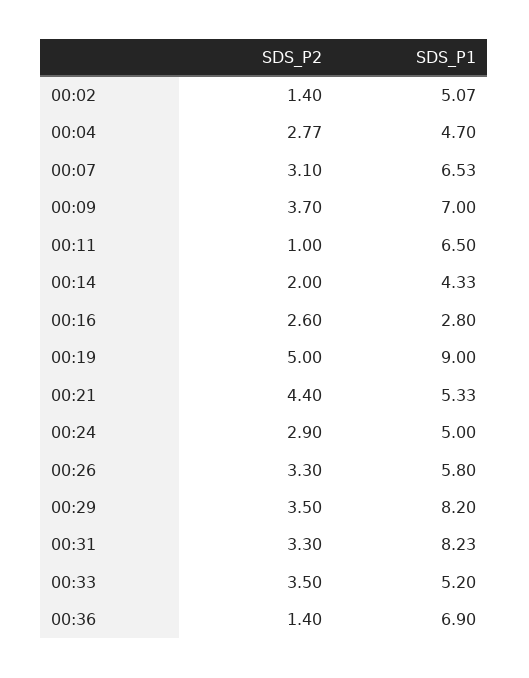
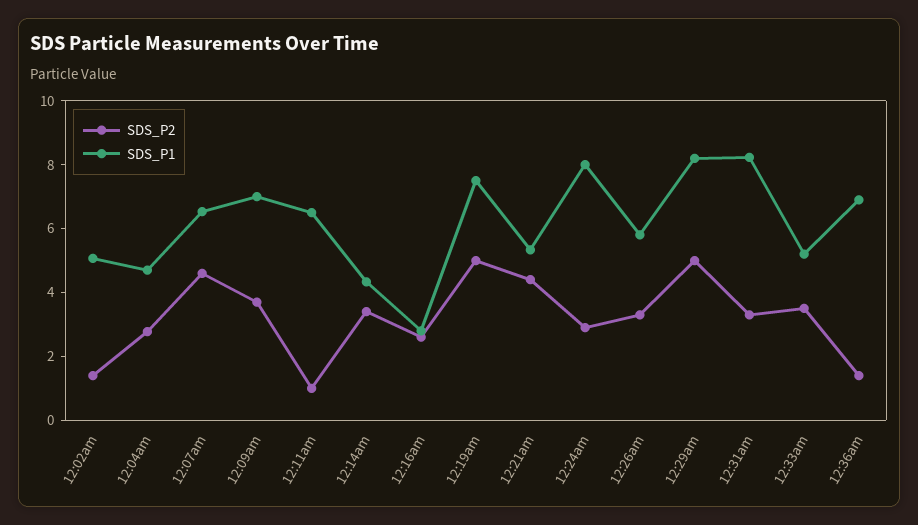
SDS_P2, 00:07: 3.1 -> 4.5
SDS_P2, 00:14: 2 -> 3.5
SDS_P1, 00:19: 9 -> 7.5
SDS_P1, 00:24: 5 -> 8
SDS_P2, 00:29: 3.5 -> 5

